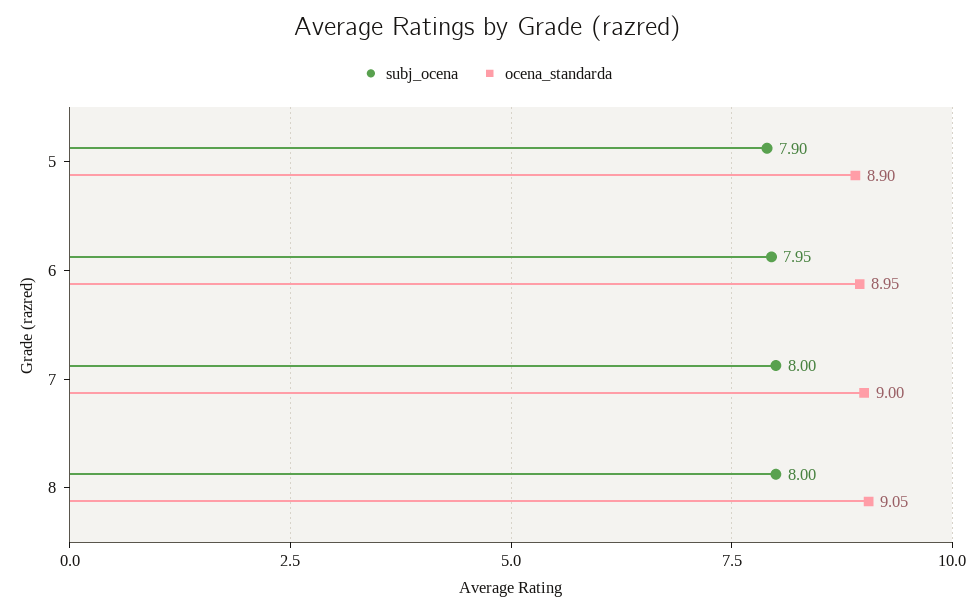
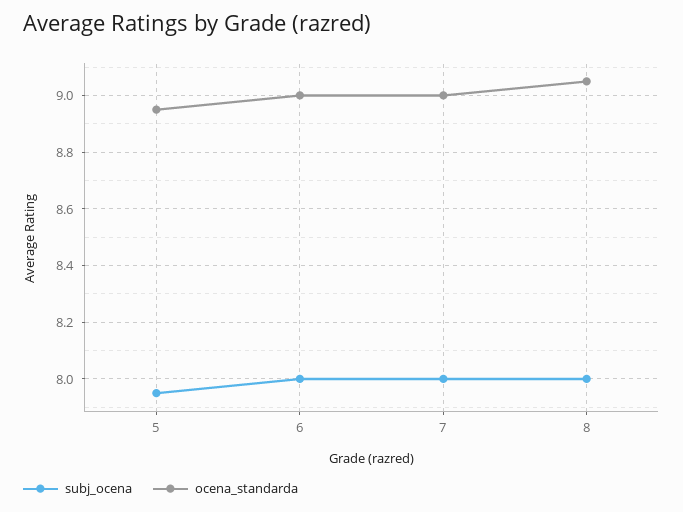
subj_ocena, 5: 7.9 -> 7.95
ocena_standarda, 5: 8.9 -> 8.95
subj_ocena, 6: 7.95 -> 8
ocena_standarda, 6: 8.95 -> 9

